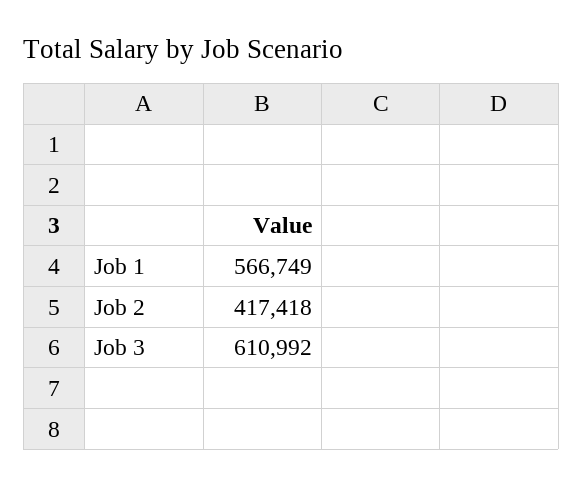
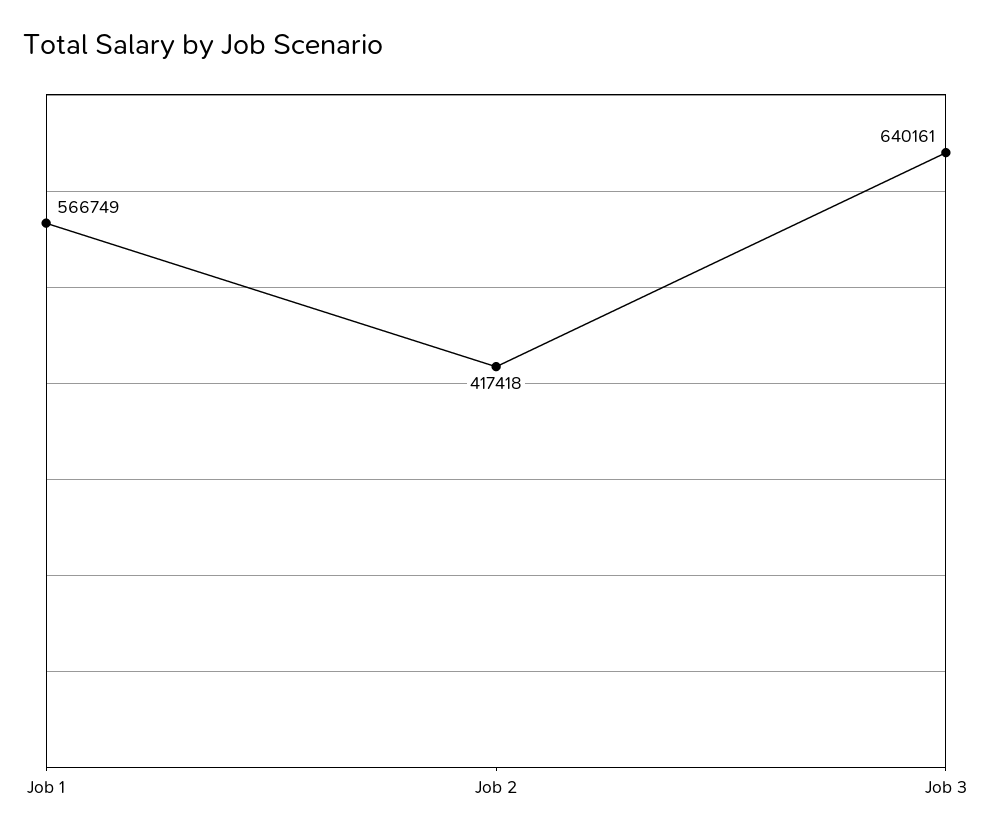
Job 3: 610992 -> 640161

